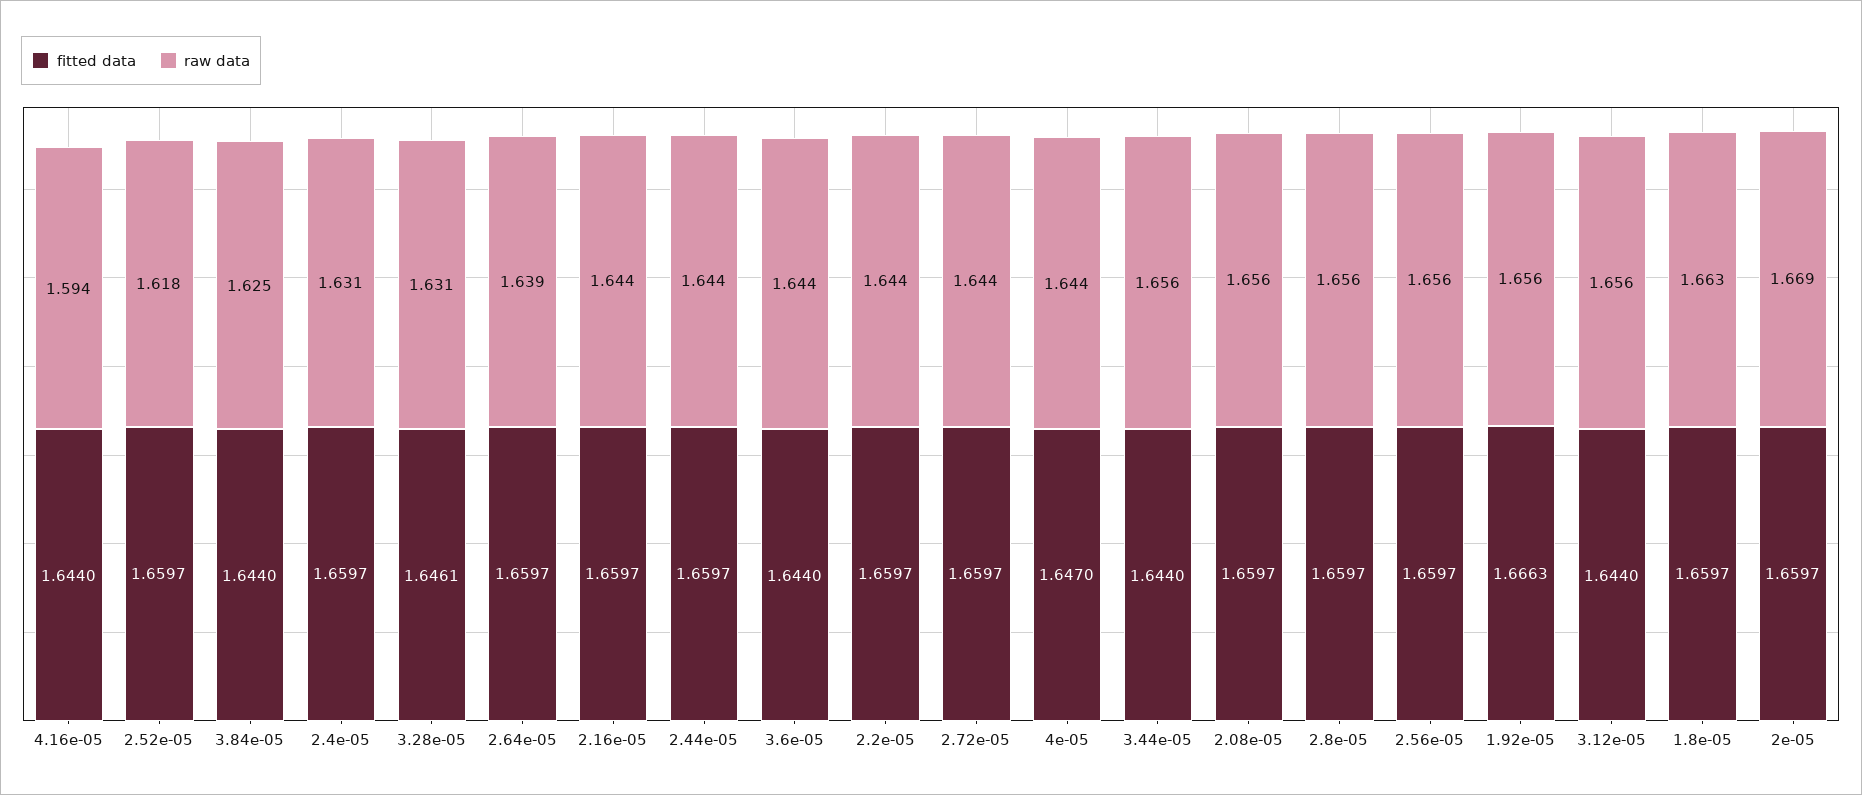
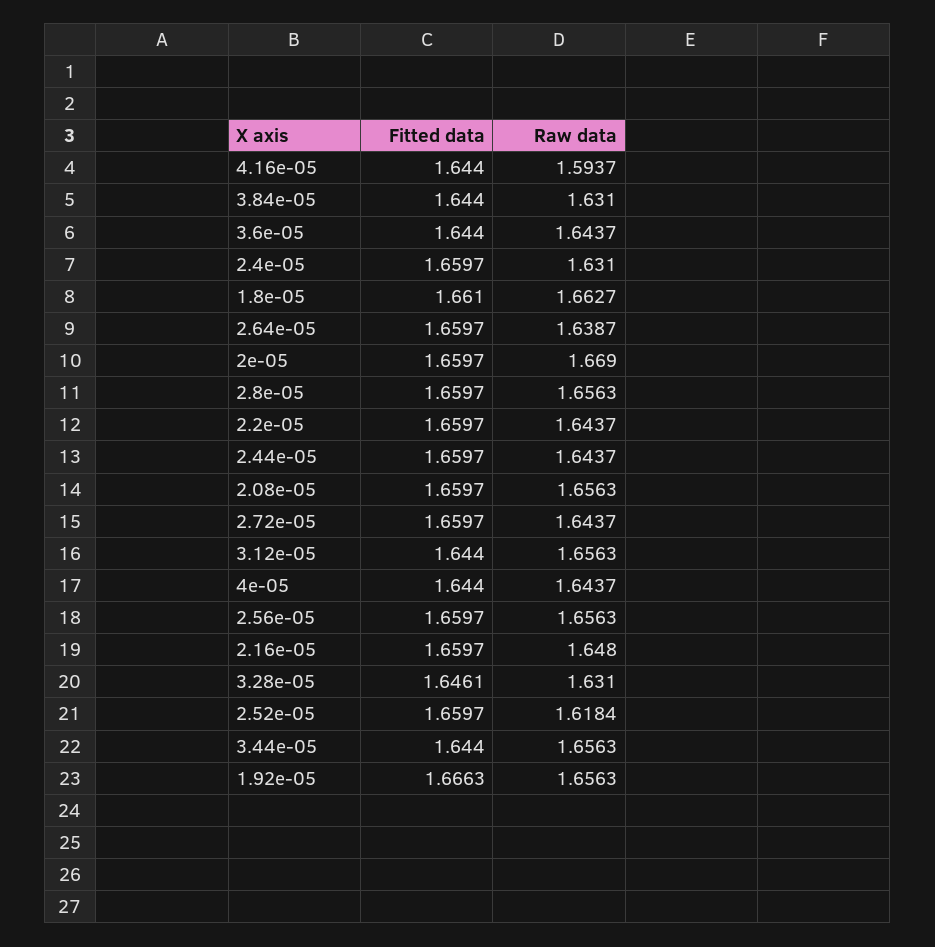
raw data, 3.84e-05: 1.625 -> 1.631
raw data, 2.16e-05: 1.644 -> 1.648
fitted data, 4e-05: 1.647 -> 1.644
fitted data, 1.8e-05: 1.6597 -> 1.661

